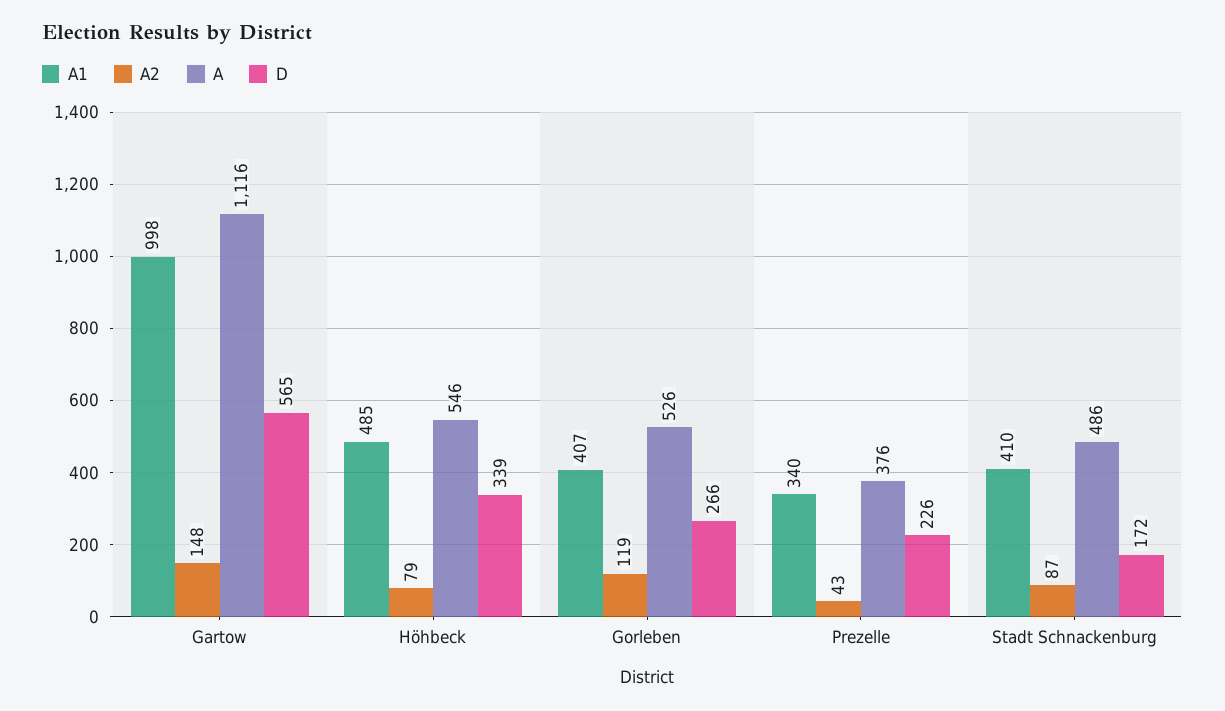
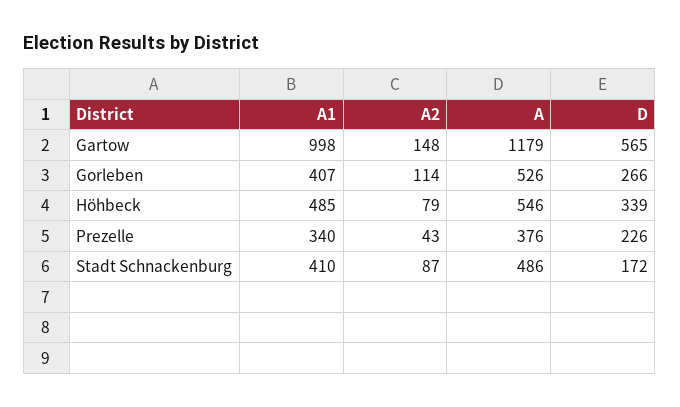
A, Gartow: 1116 -> 1179
A2, Gorleben: 119 -> 114

